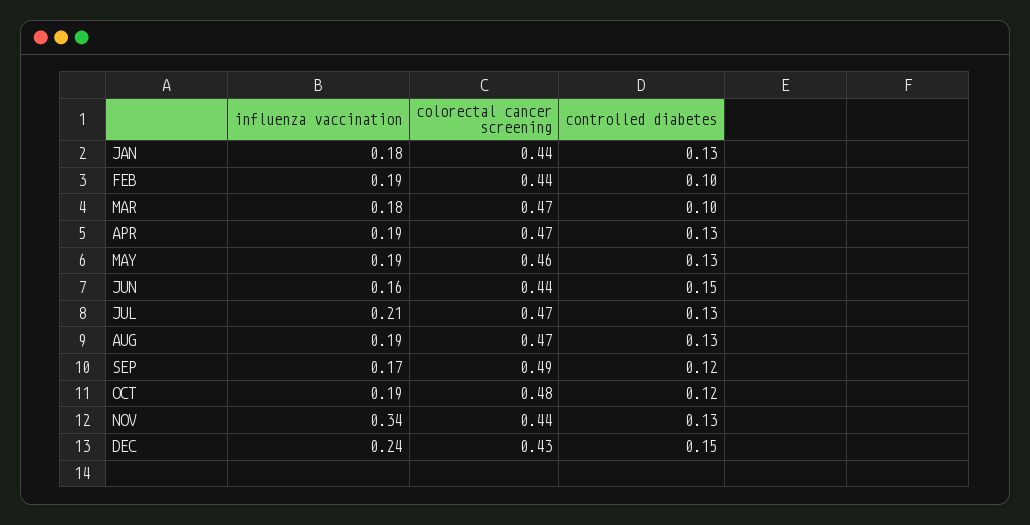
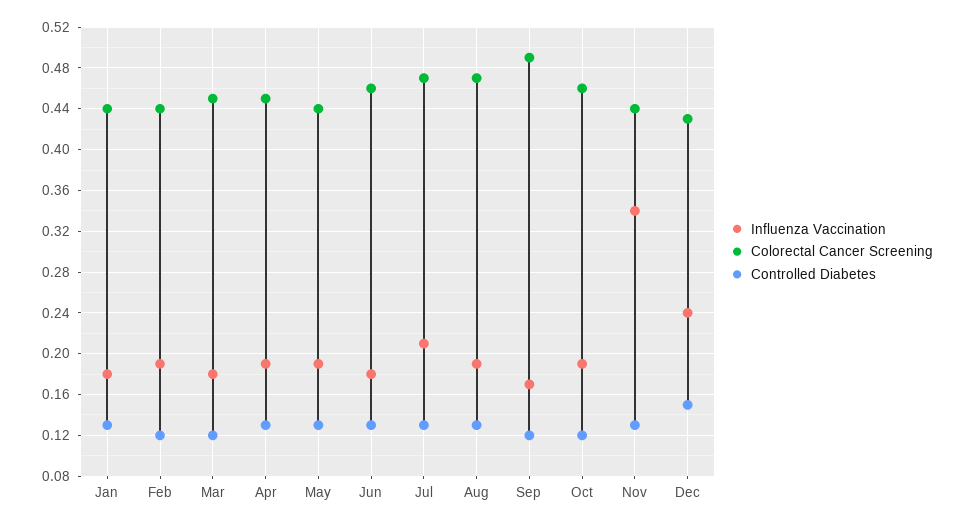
controlled diabetes, FEB: 0.1 -> 0.12
colorectal cancer screening, MAR: 0.47 -> 0.45
controlled diabetes, MAR: 0.1 -> 0.12
colorectal cancer screening, APR: 0.47 -> 0.45
colorectal cancer screening, MAY: 0.46 -> 0.44
influenza vaccination, JUN: 0.16 -> 0.18
colorectal cancer screening, JUN: 0.44 -> 0.46
controlled diabetes, JUN: 0.15 -> 0.13
colorectal cancer screening, OCT: 0.48 -> 0.46

